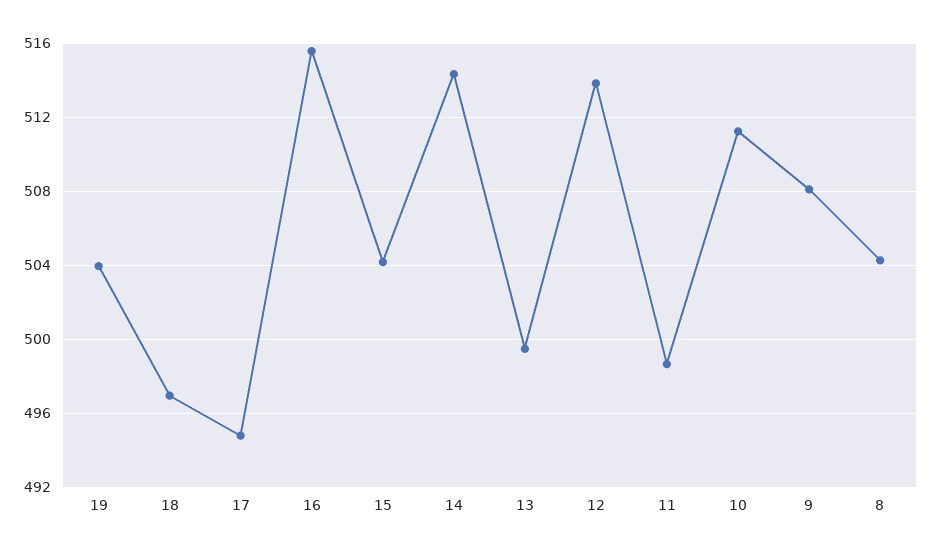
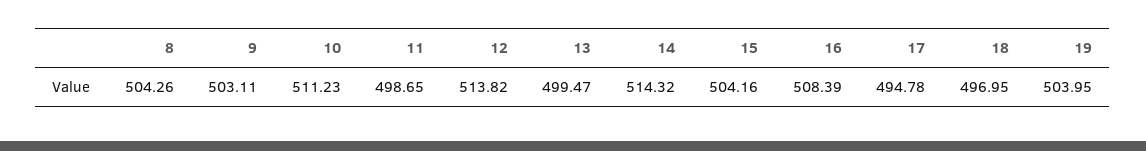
16: 515.5 -> 508.39
9: 508 -> 503.11

